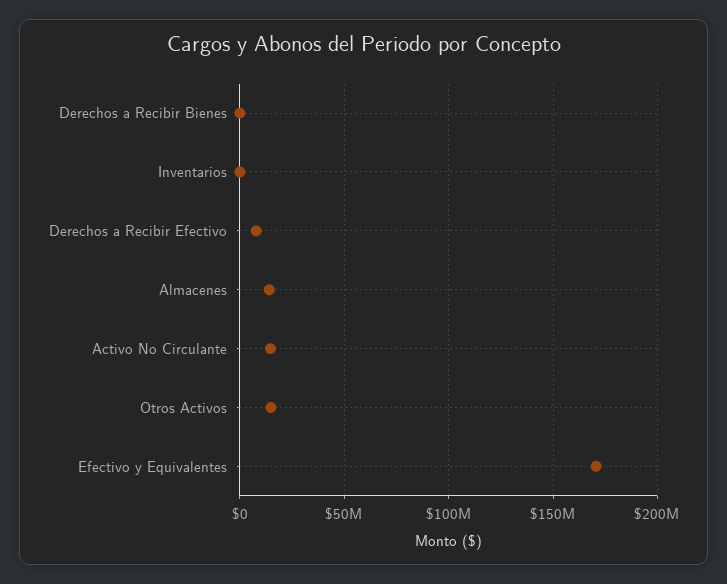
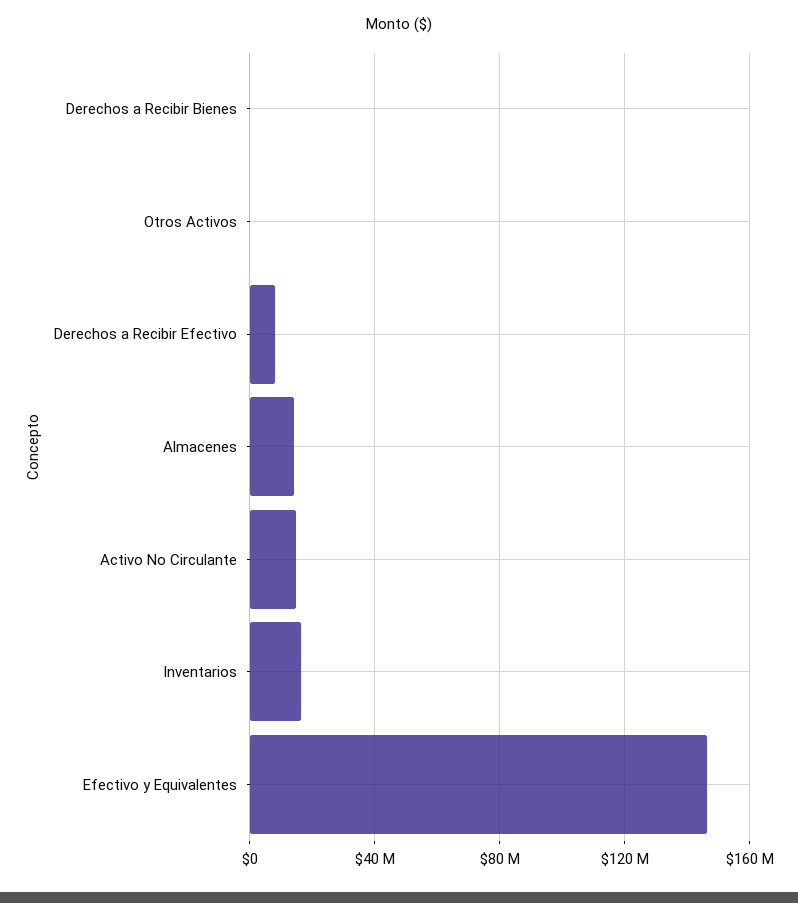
Inventarios: 0 -> 15000000
Otros Activos: 15000000 -> 0
Efectivo y Equivalentes: 170000000 -> 145000000

